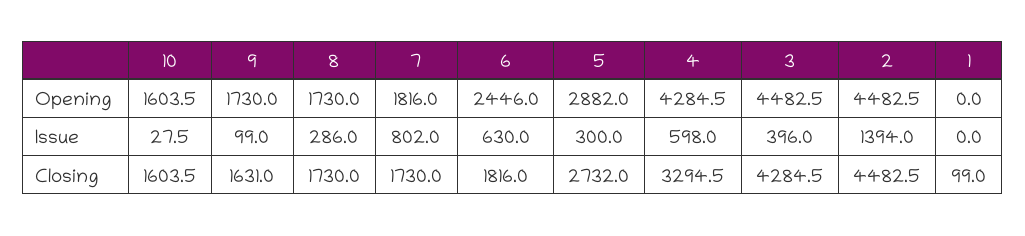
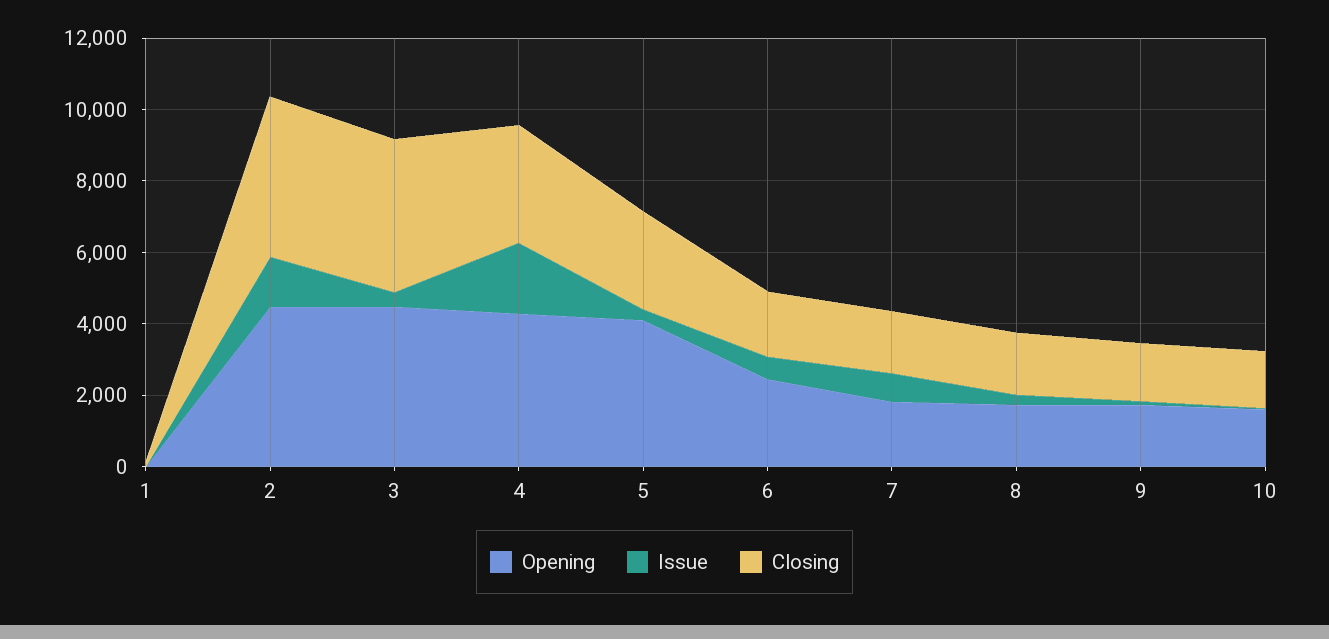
Opening, 5: 2882 -> 4000
Issue, 4: 598 -> 2000

